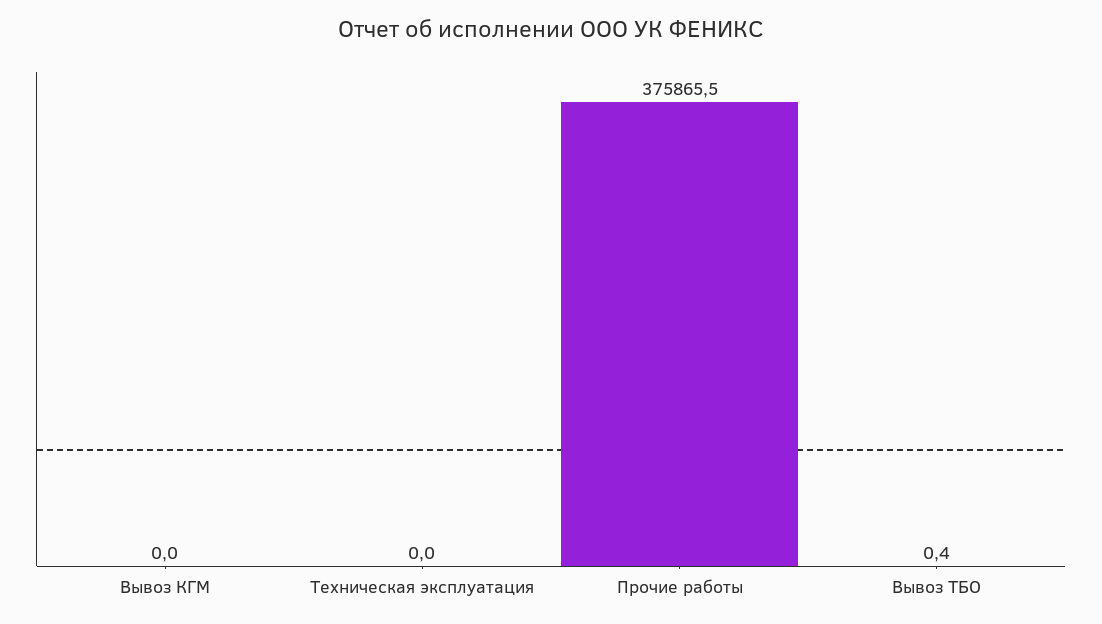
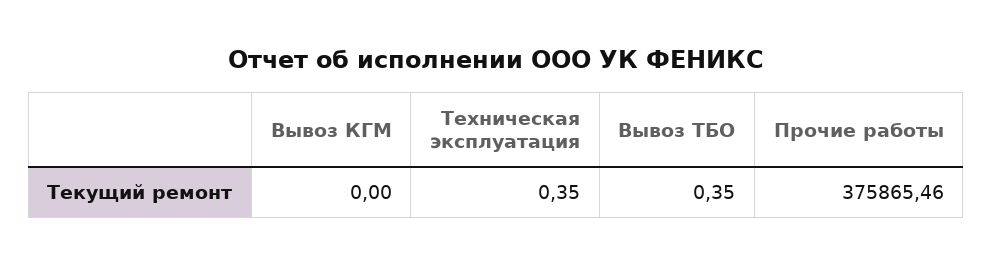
Техническая эксплуатация: 0 -> 0.35

